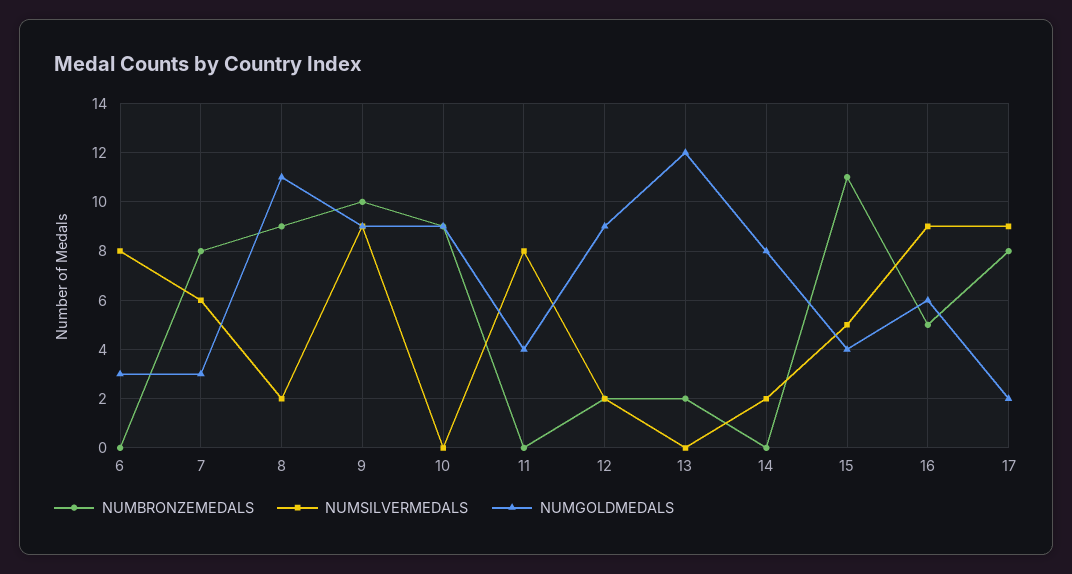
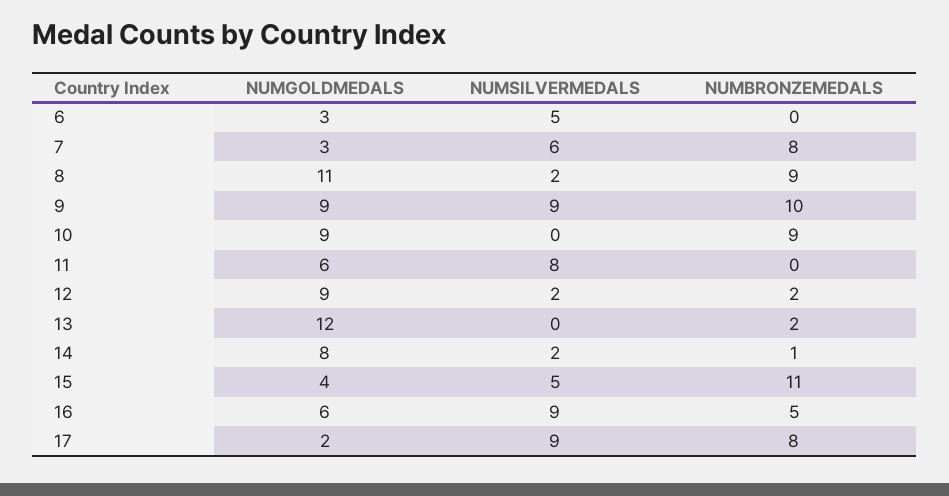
NUMSILVERMEDALS, 6: 8 -> 5
NUMGOLDMEDALS, 11: 4 -> 6
NUMBRONZEMEDALS, 14: 0 -> 1

